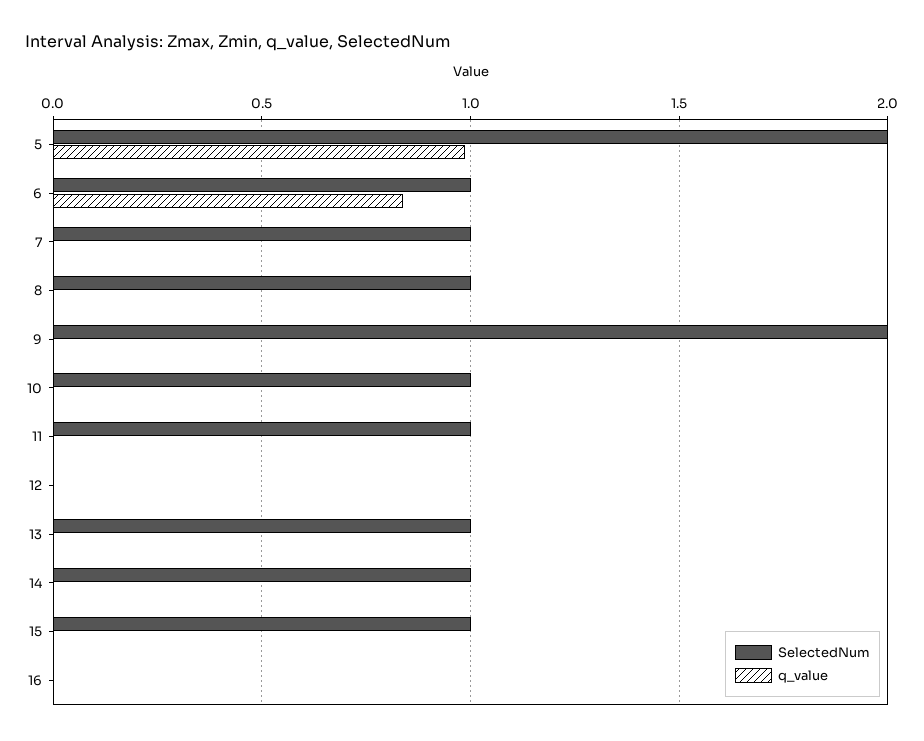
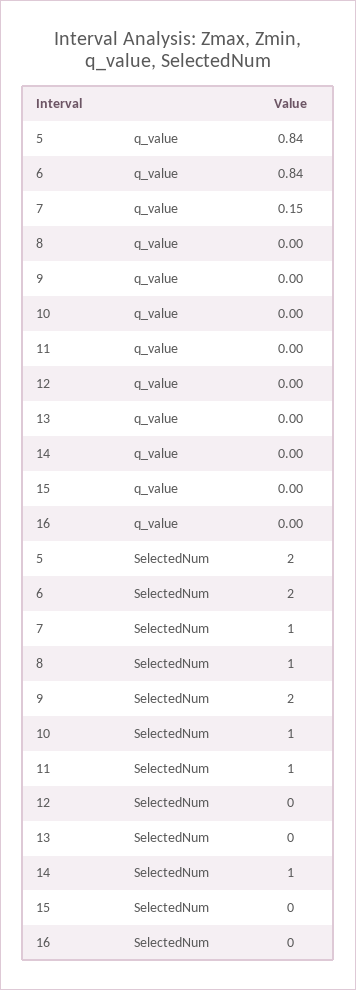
q_value, 5: 1 -> 0.84
SelectedNum, 6: 1 -> 2
q_value, 7: 0 -> 0.15
SelectedNum, 13: 1 -> 0
SelectedNum, 15: 1 -> 0

